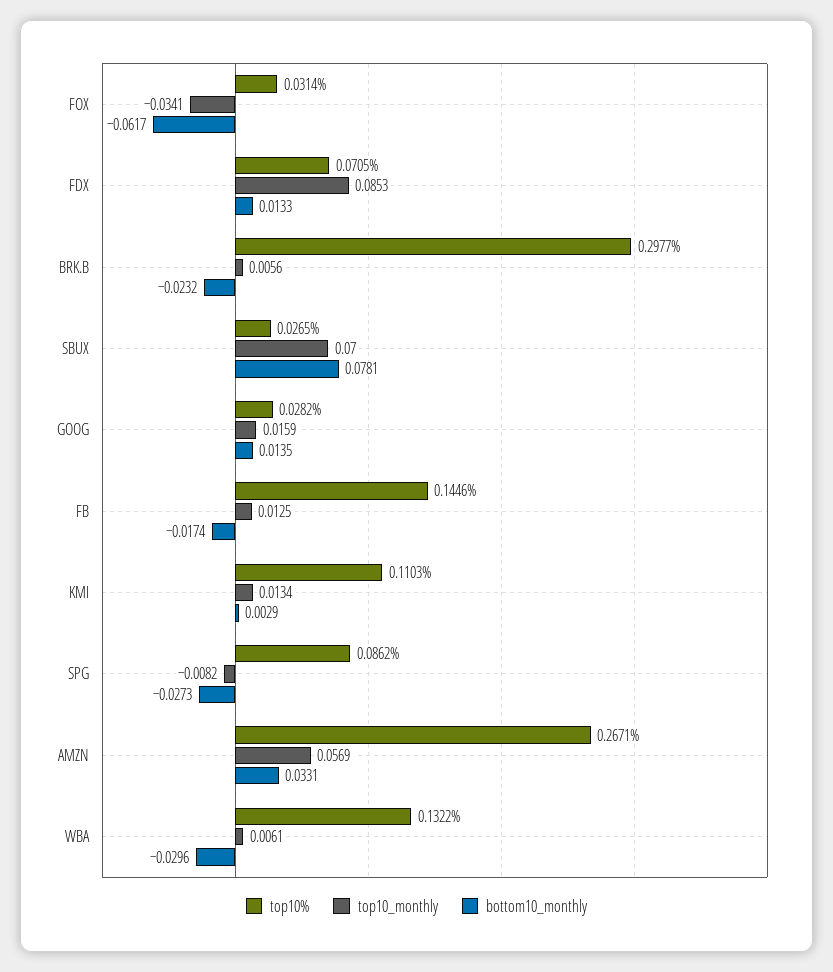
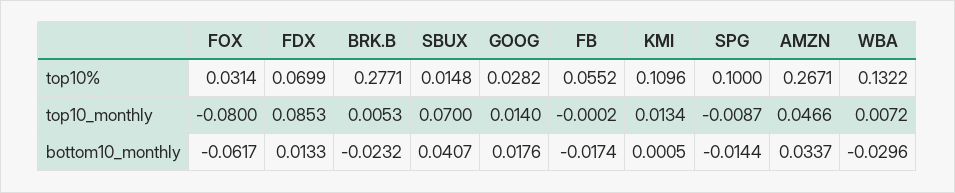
top10_monthly, FOX: -0.0341 -> -0.08
top10%, FDX: 0.0705 -> 0.0699
top10%, BRK.B: 0.2977 -> 0.2771
top10_monthly, BRK.B: 0.0056 -> 0.0053
top10%, SBUX: 0.0265 -> 0.0148
bottom10_monthly, SBUX: 0.0781 -> 0.0407
top10_monthly, GOOG: 0.0159 -> 0.014
bottom10_monthly, GOOG: 0.0135 -> 0.0176
top10%, FB: 0.1446 -> 0.0552
top10_monthly, FB: 0.0125 -> -0.0002
top10%, KMI: 0.1103 -> 0.1096
bottom10_monthly, KMI: 0.0029 -> 0.0005
top10%, SPG: 0.0862 -> 0.1
top10_monthly, SPG: -0.0082 -> -0.0087
bottom10_monthly, SPG: -0.0273 -> -0.0144
top10_monthly, AMZN: 0.0569 -> 0.0466
bottom10_monthly, AMZN: 0.0331 -> 0.0337
top10_monthly, WBA: 0.0061 -> 0.0072

